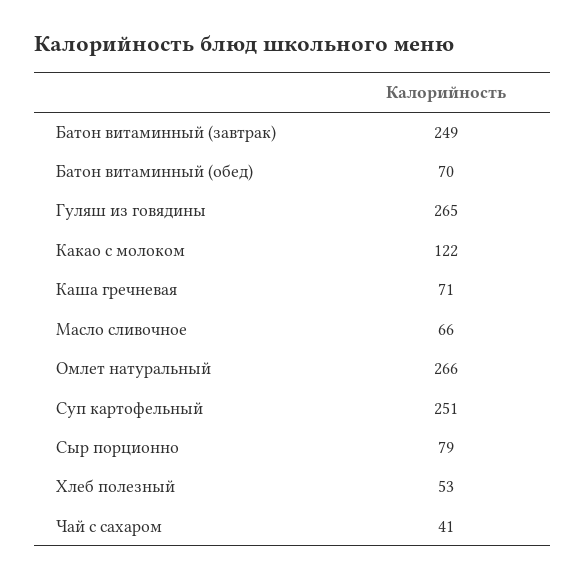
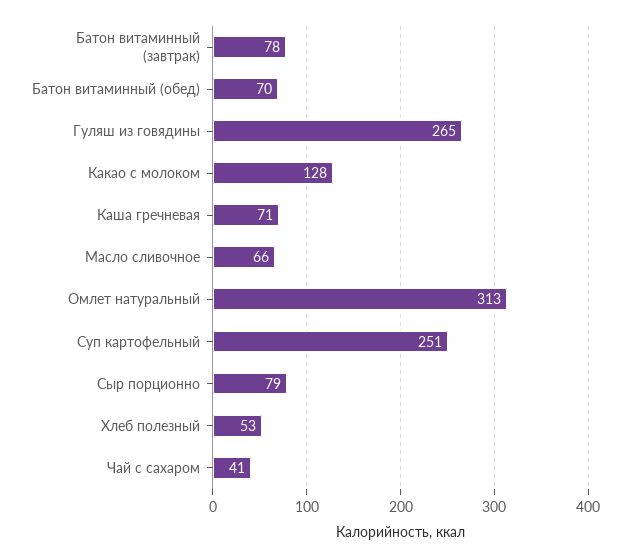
Батон витаминный (завтрак): 249 -> 78
Какао с молоком: 122 -> 128
Омлет натуральный: 266 -> 313

